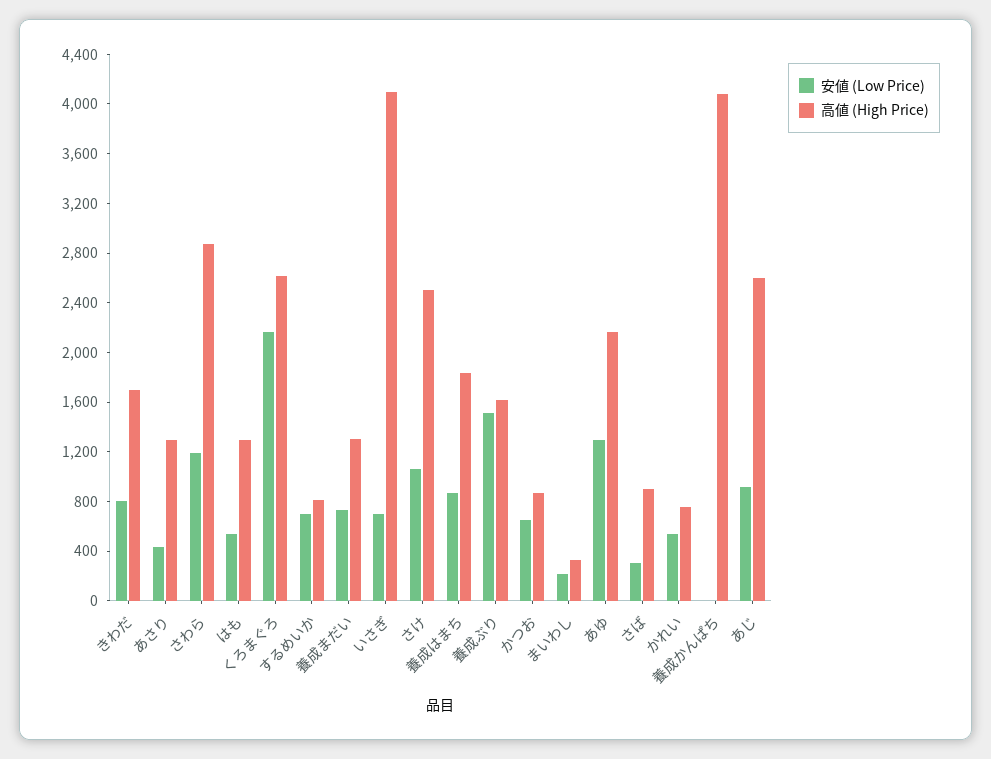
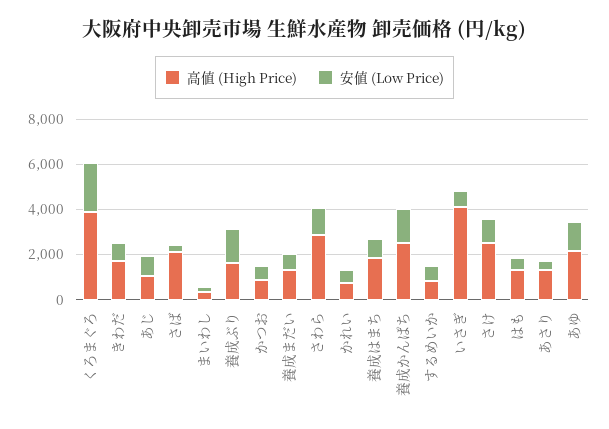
高値 (High Price), くろまぐろ: 2600 -> 4000
高値 (High Price), さば: 900 -> 2000
安値 (Low Price), 養成かんぱち: 0 -> 1500
高値 (High Price), 養成かんぱち: 4100 -> 2500
高値 (High Price), あじ: 2600 -> 1000

